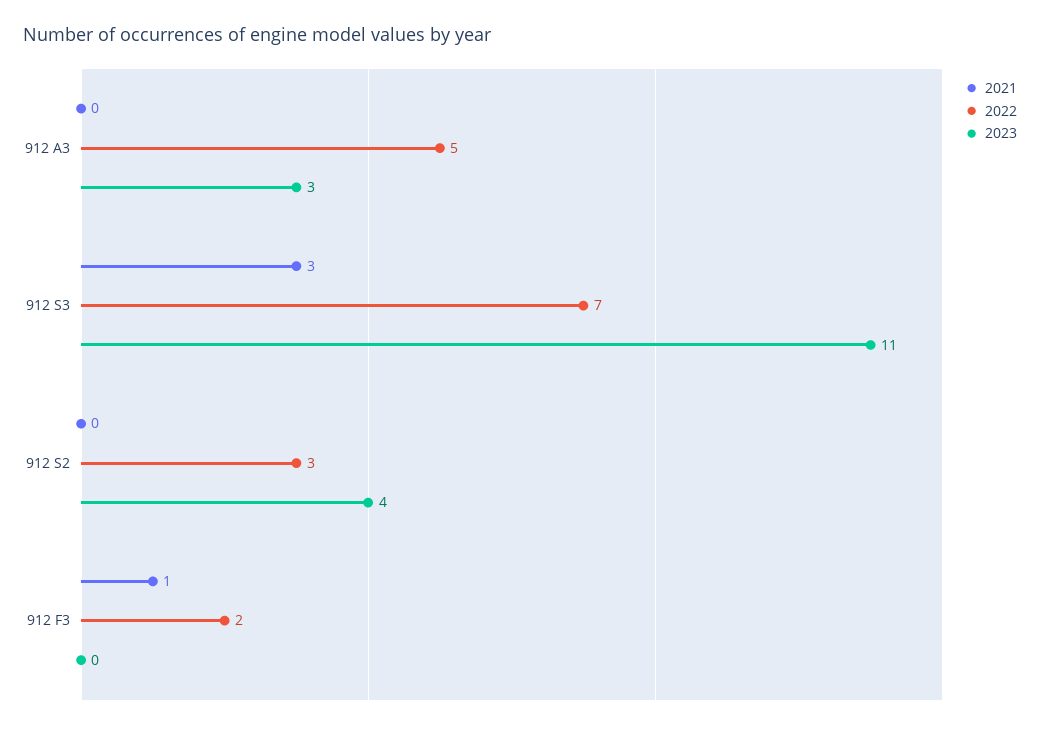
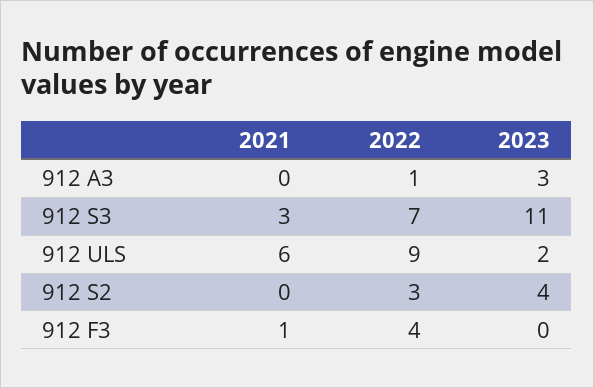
2022, 912 A3: 5 -> 1
2022, 912 F3: 2 -> 4
2021, 912 ULS: none -> 6
2022, 912 ULS: none -> 9
2023, 912 ULS: none -> 2

